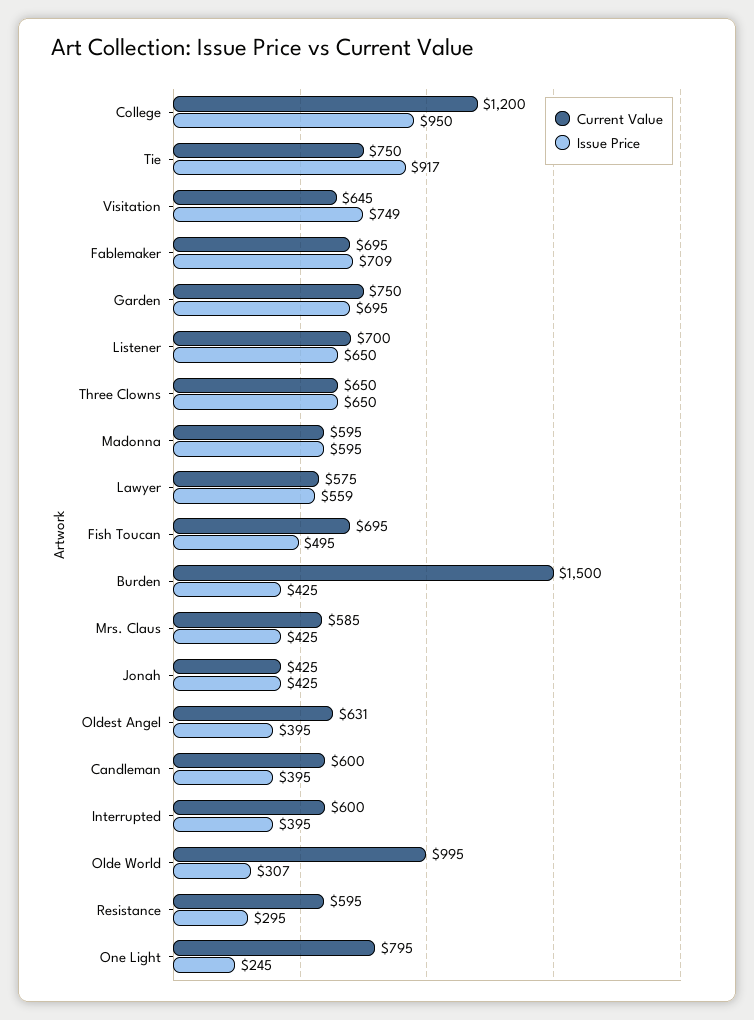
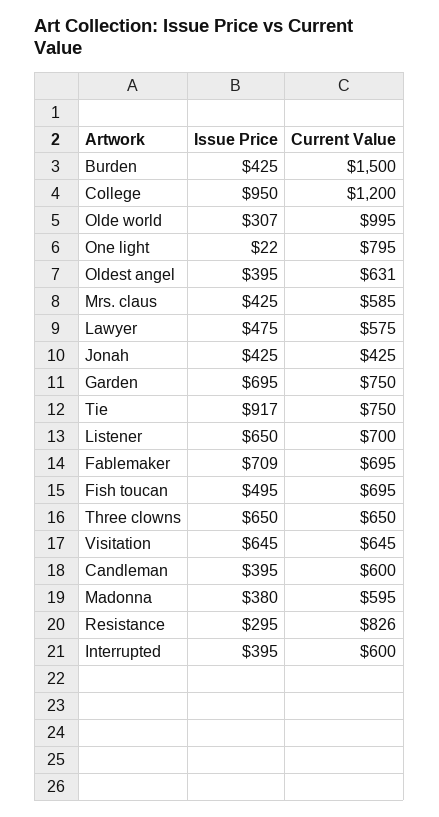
Issue Price, Visitation: 749 -> 645
Issue Price, Madonna: 595 -> 380
Issue Price, Lawyer: 559 -> 475
Current Value, Resistance: 595 -> 826
Issue Price, One Light: 245 -> 22

